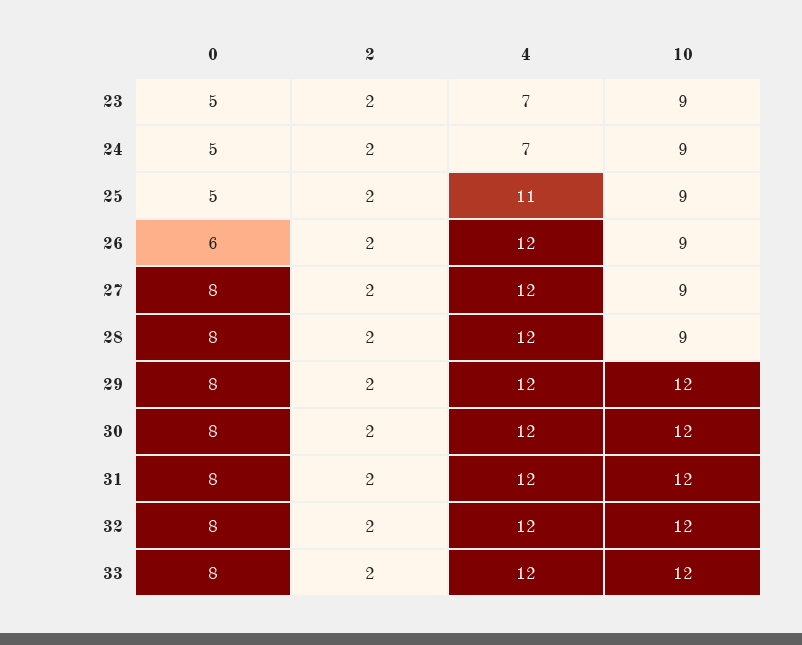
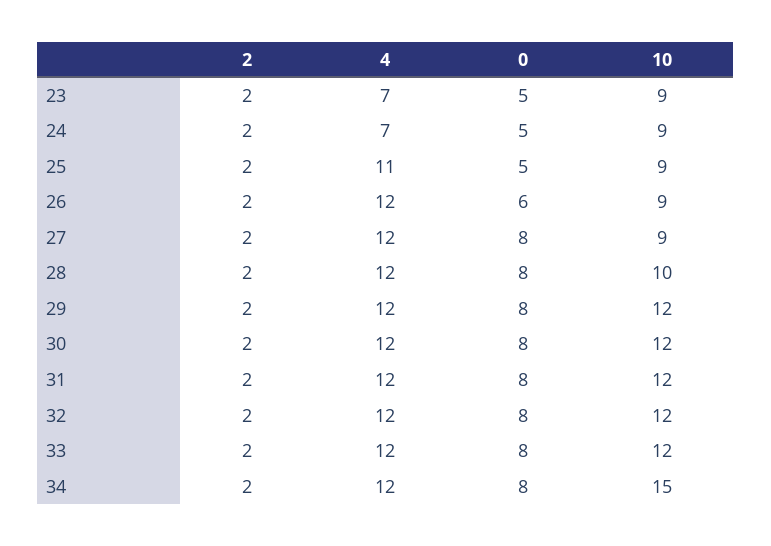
10, 28: 9 -> 10
2, 34: none -> 2
4, 34: none -> 12
0, 34: none -> 8
10, 34: none -> 15

